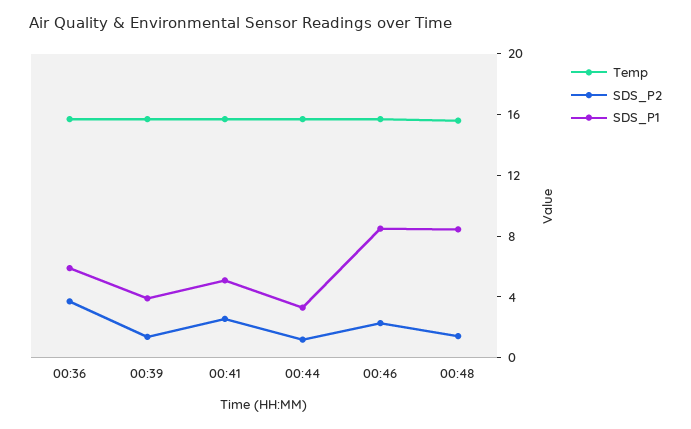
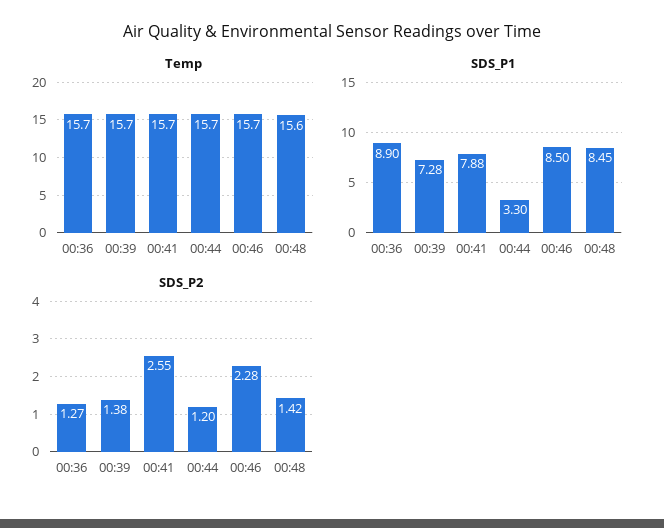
SDS_P2, 00:36: 4 -> 1.27
SDS_P1, 00:36: 6 -> 8.9
SDS_P1, 00:39: 4 -> 7.28
SDS_P1, 00:41: 5 -> 7.88

